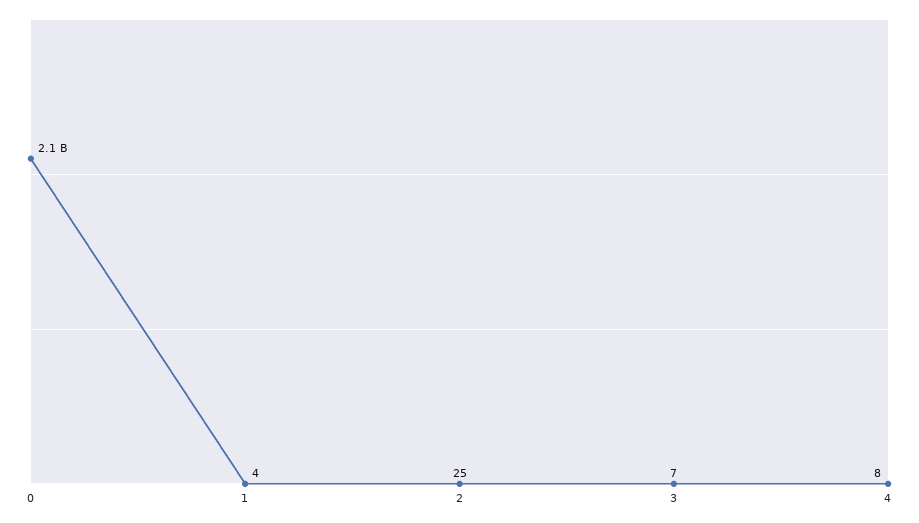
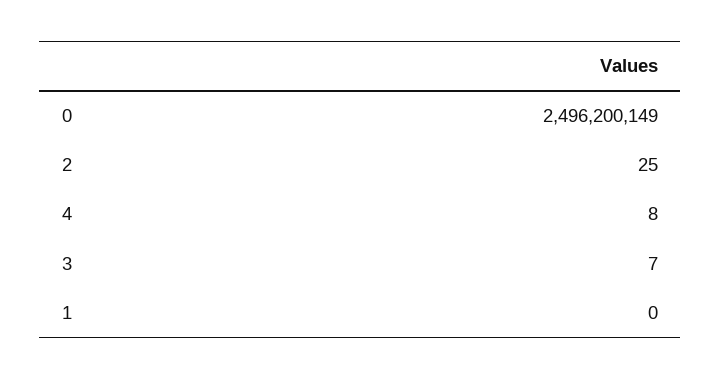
0: 2100000000 -> 2496200149
1: 4 -> 0

